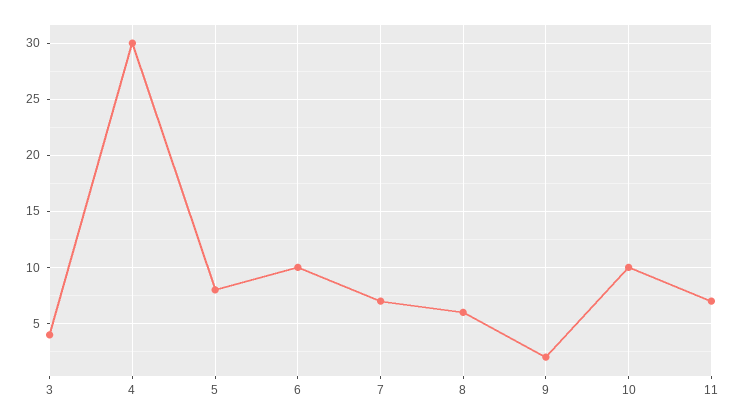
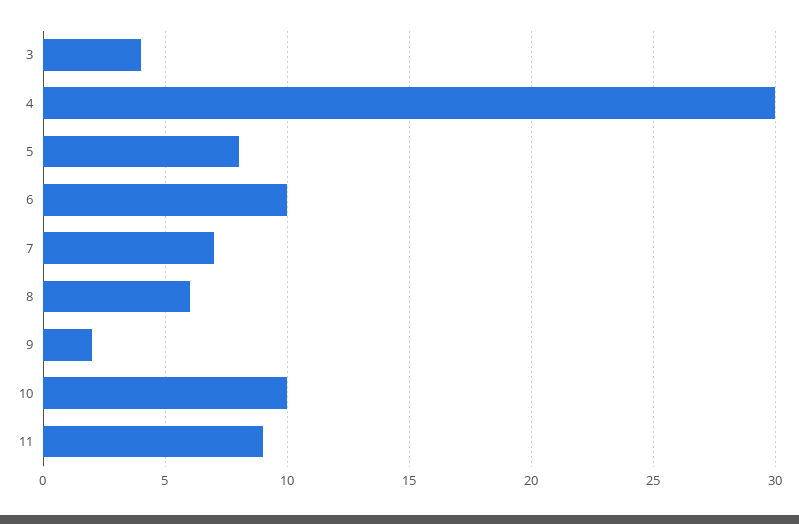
11: 7 -> 9

